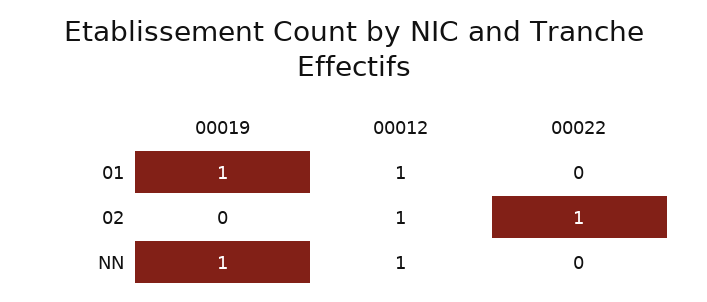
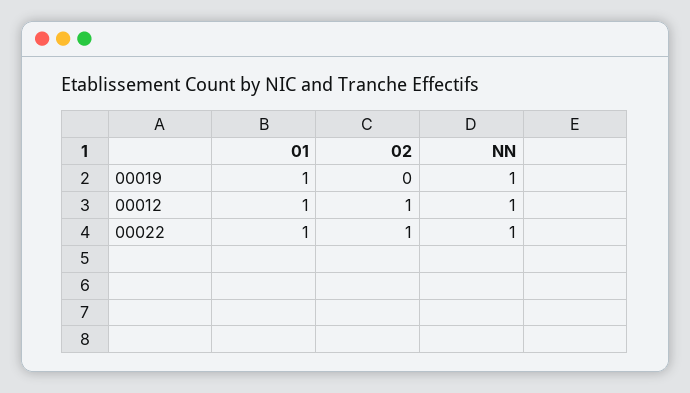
00022, 01: 0 -> 1
00022, NN: 0 -> 1

